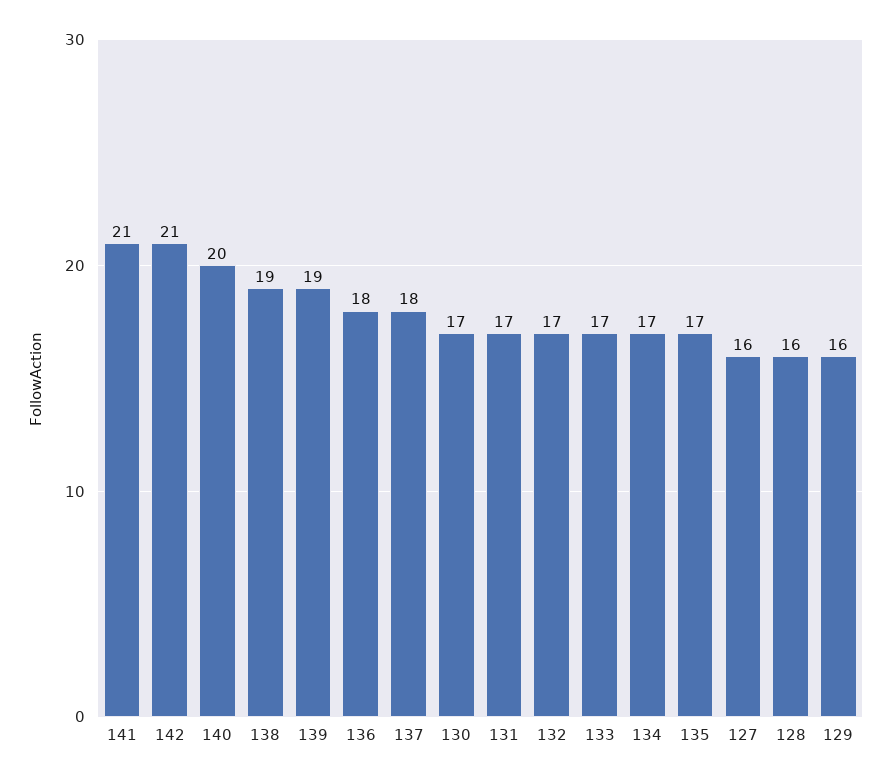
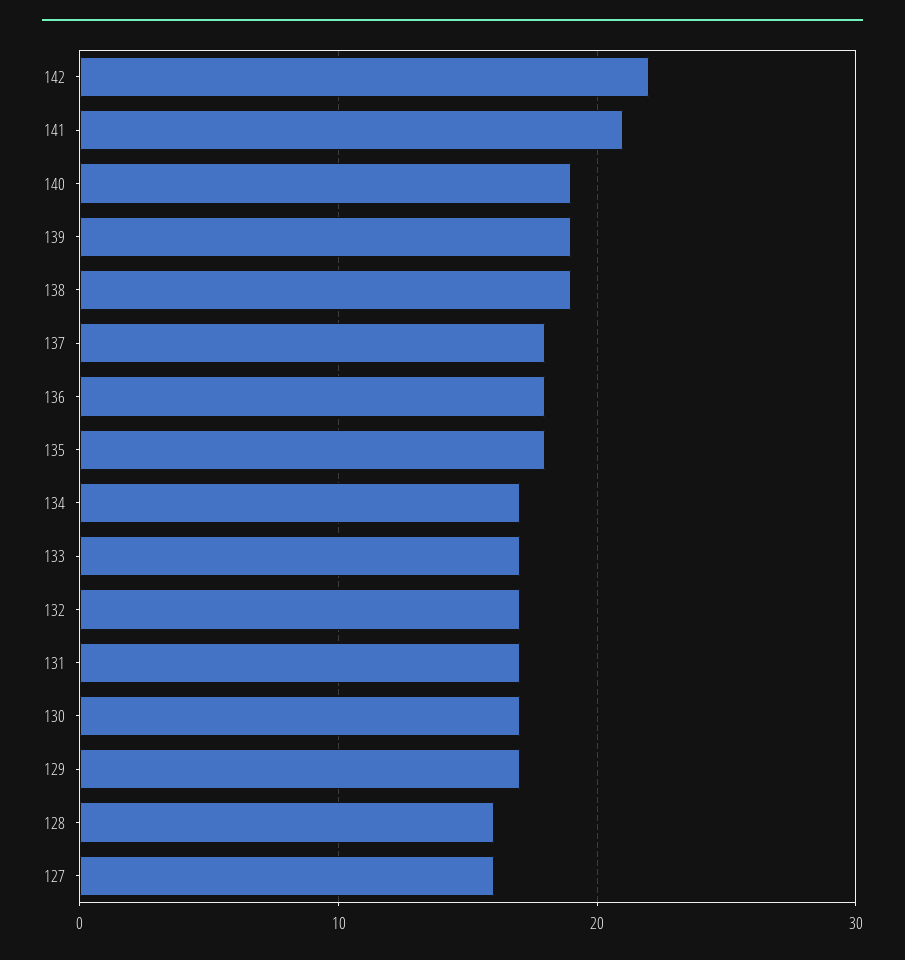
142: 21 -> 22
140: 20 -> 19
135: 17 -> 18
129: 16 -> 17

